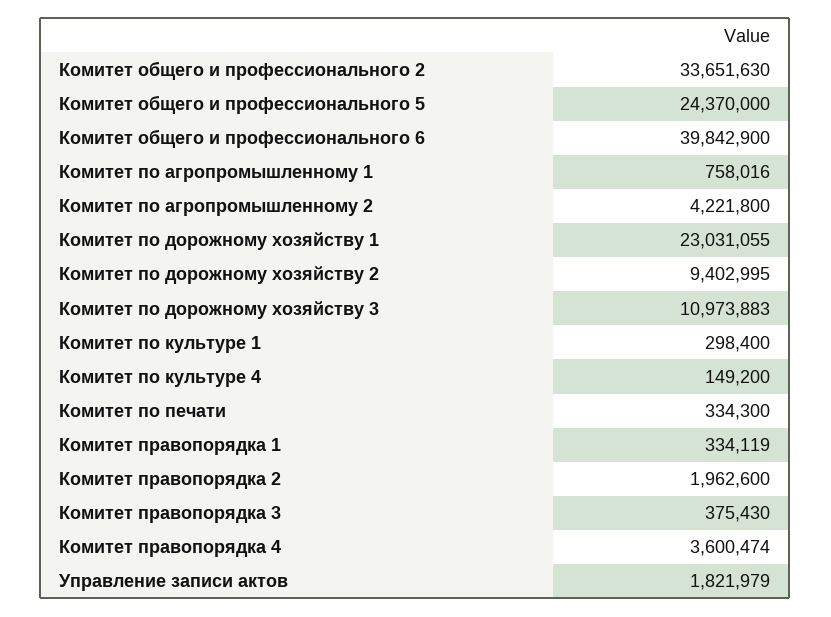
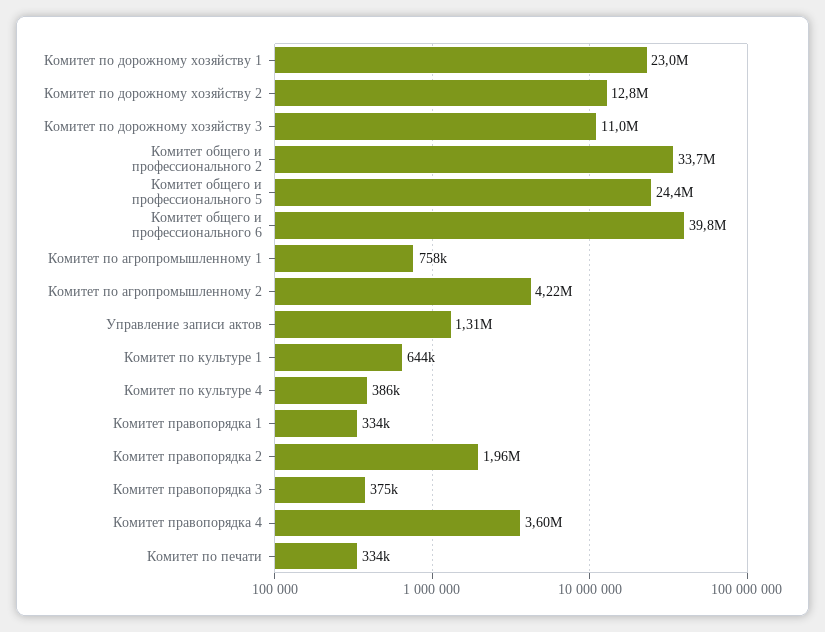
Комитет по дорожному хозяйству 2: 9402995 -> 12800000
Комитет по культуре 1: 298400 -> 644000
Комитет по культуре 4: 149200 -> 386000
Управление записи актов: 1821979 -> 1310000

